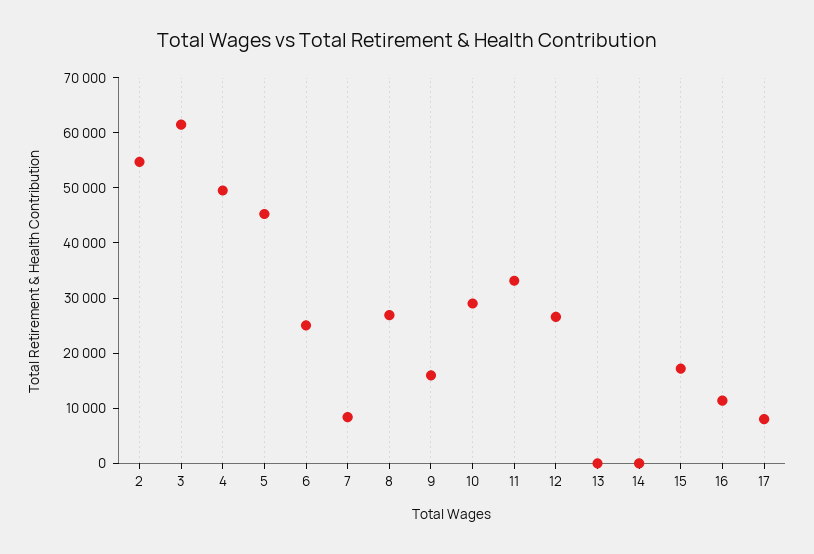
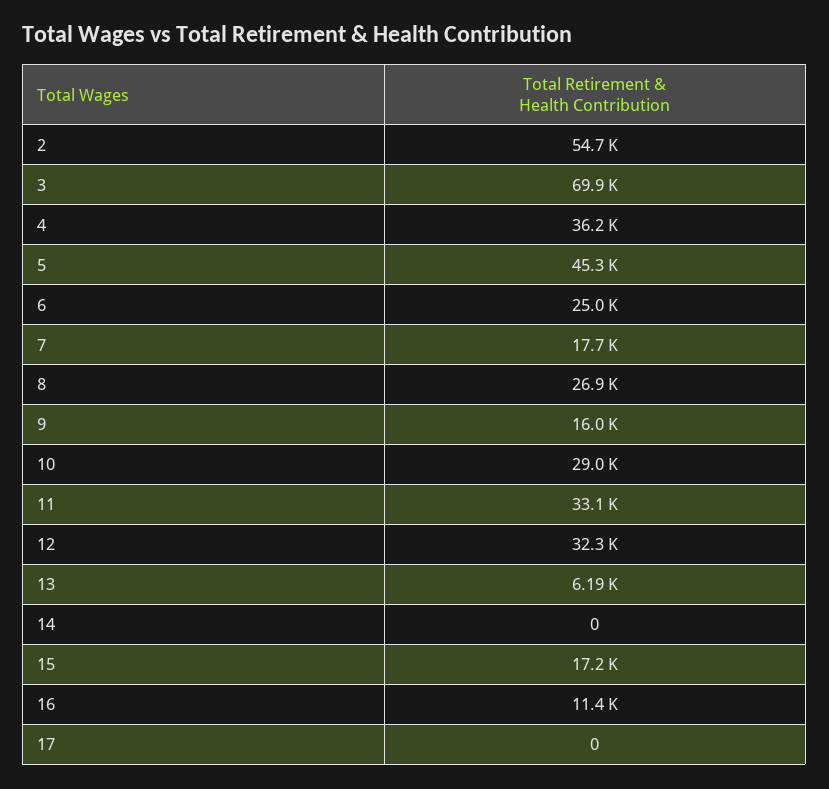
3: 62000 -> 69900
4: 50000 -> 36200
7: 8000 -> 17700
12: 26000 -> 32300
13: 0 -> 6190
17: 8000 -> 0

